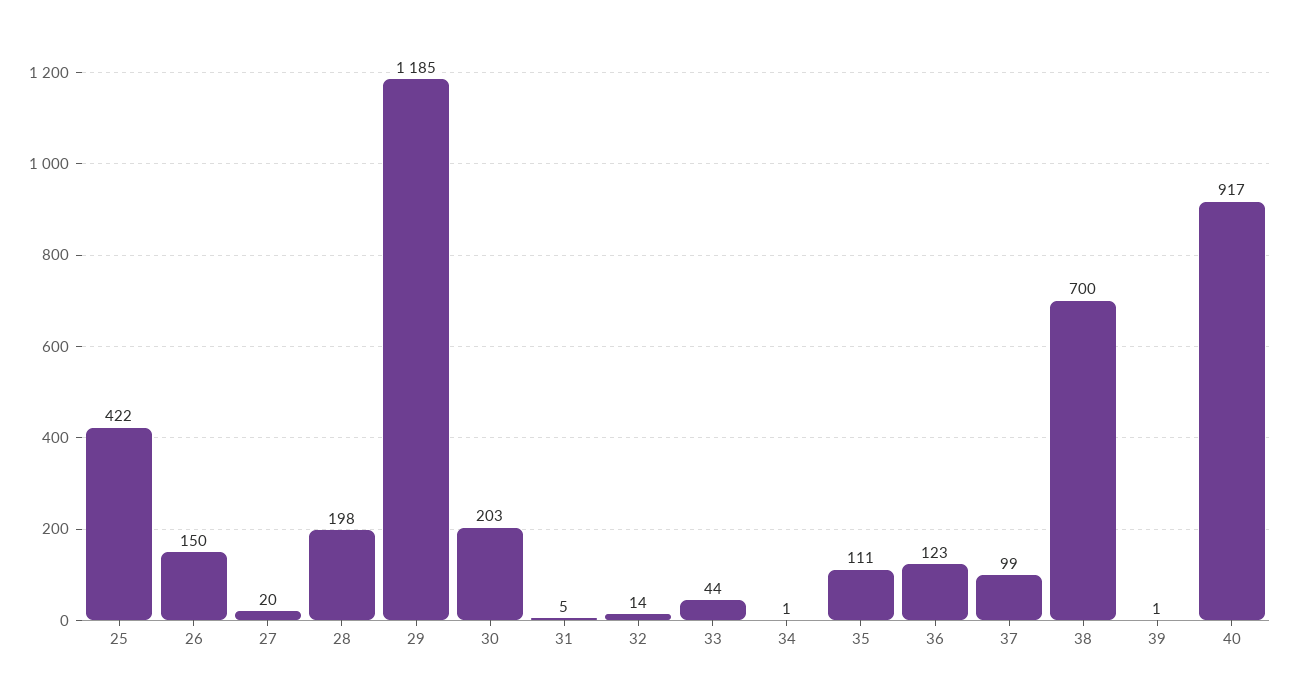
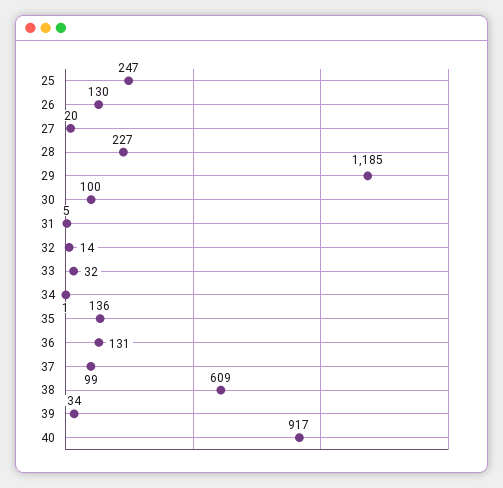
25: 422 -> 247
26: 150 -> 130
28: 198 -> 227
30: 203 -> 100
33: 44 -> 32
35: 111 -> 136
36: 123 -> 131
38: 700 -> 609
39: 1 -> 34

